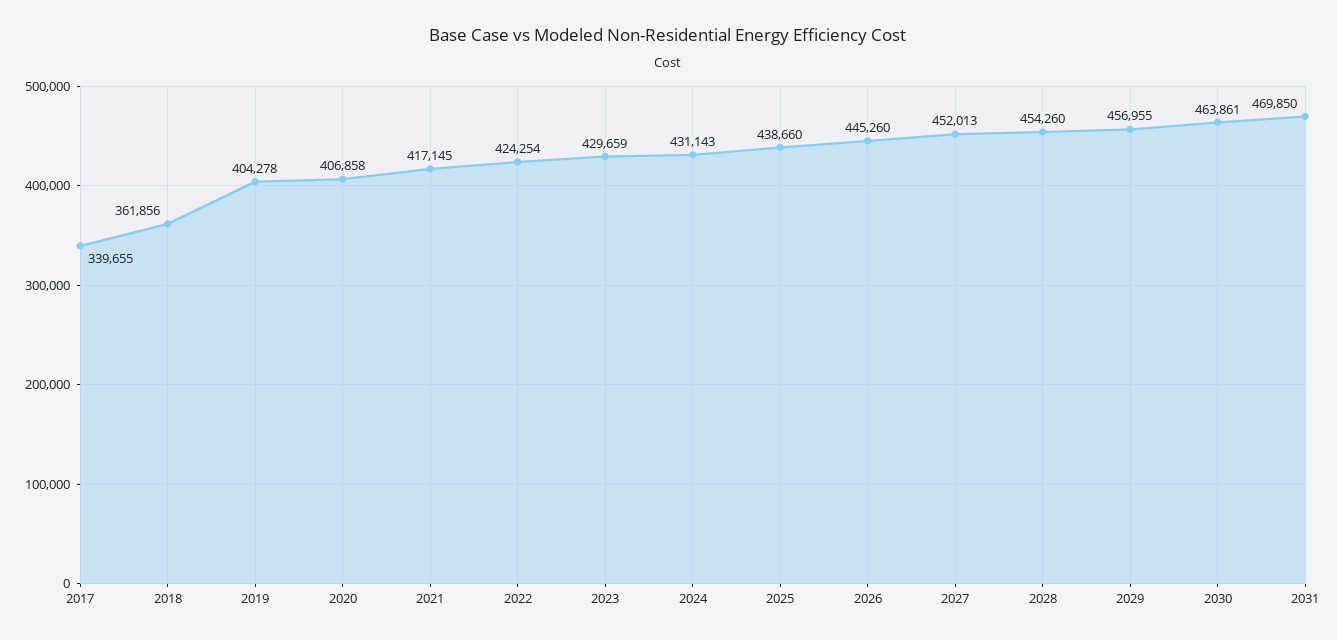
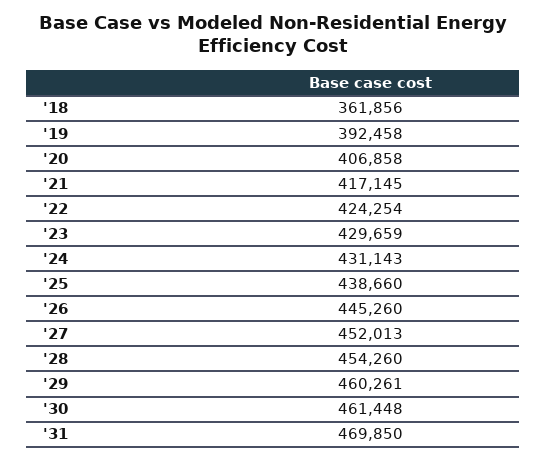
2017: 339655 -> none
2019: 404278 -> 392458
2029: 456955 -> 460261
2030: 463861 -> 461448

